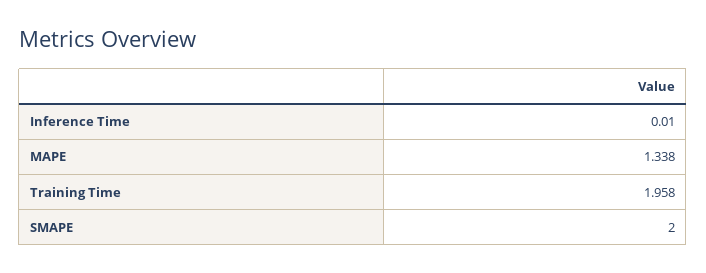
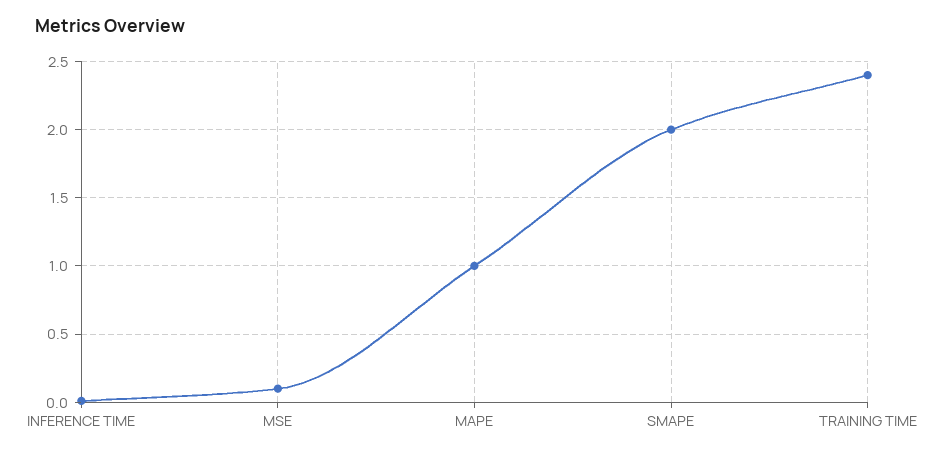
MAPE: 1.338 -> 1
Training Time: 1.958 -> 2.4
MSE: none -> 0.1

